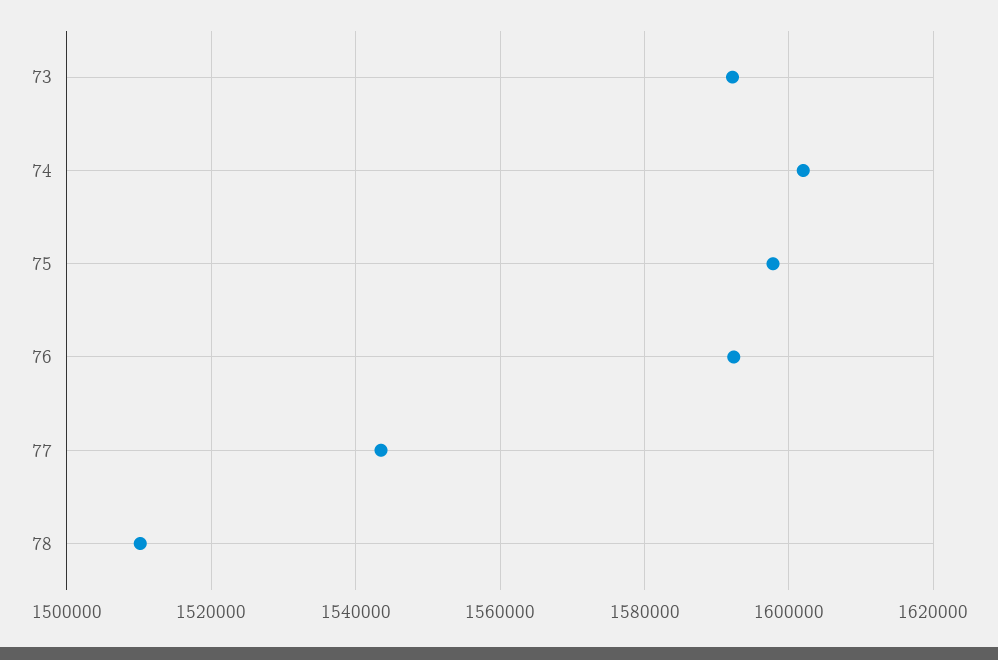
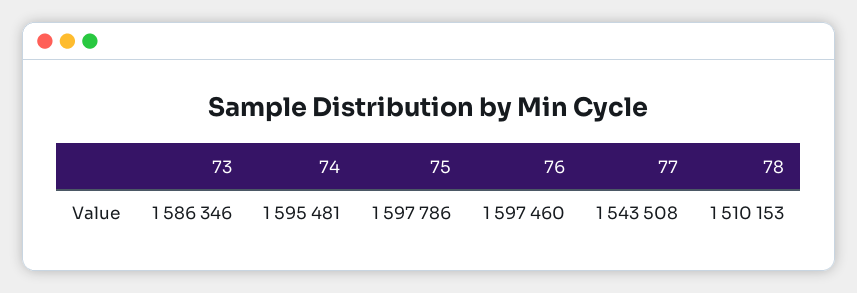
73: 1592000 -> 1586346
74: 1602000 -> 1595481
76: 1592000 -> 1597460

